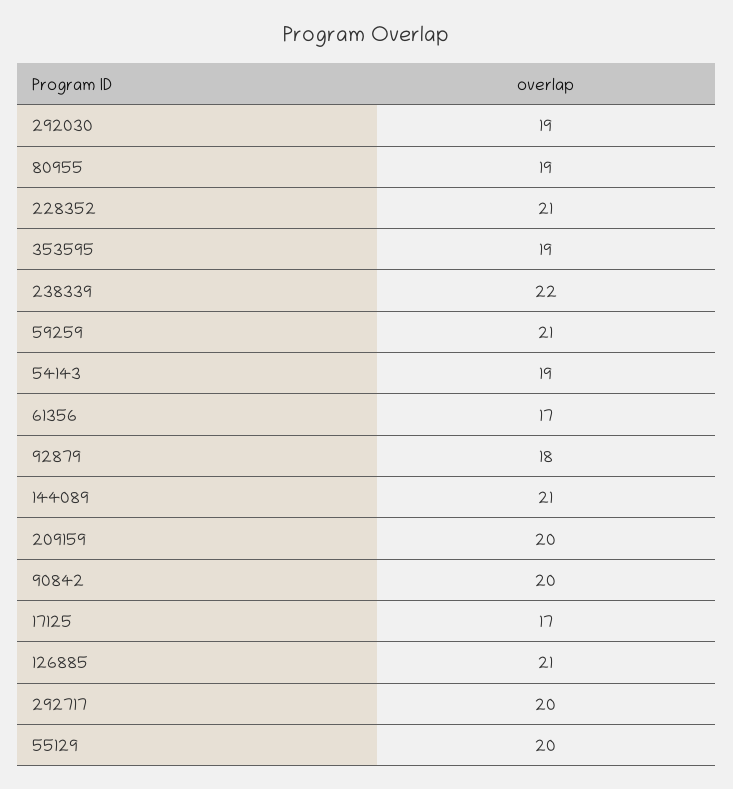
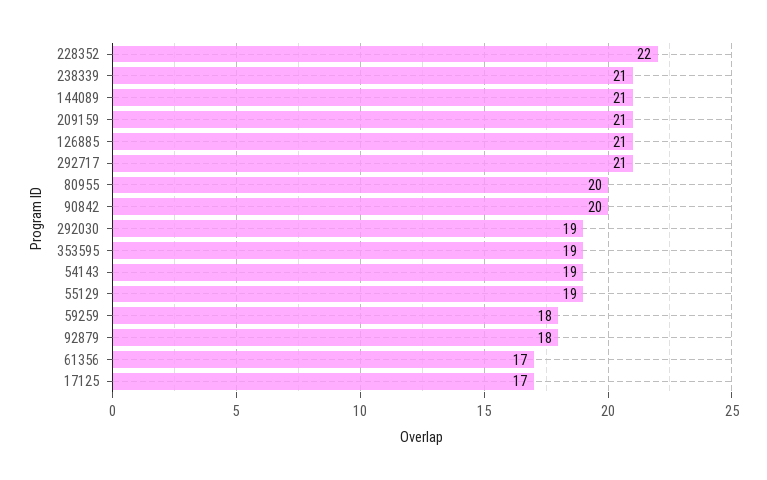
80955: 19 -> 20
228352: 21 -> 22
238339: 22 -> 21
59259: 21 -> 18
209159: 20 -> 21
292717: 20 -> 21
55129: 20 -> 19

